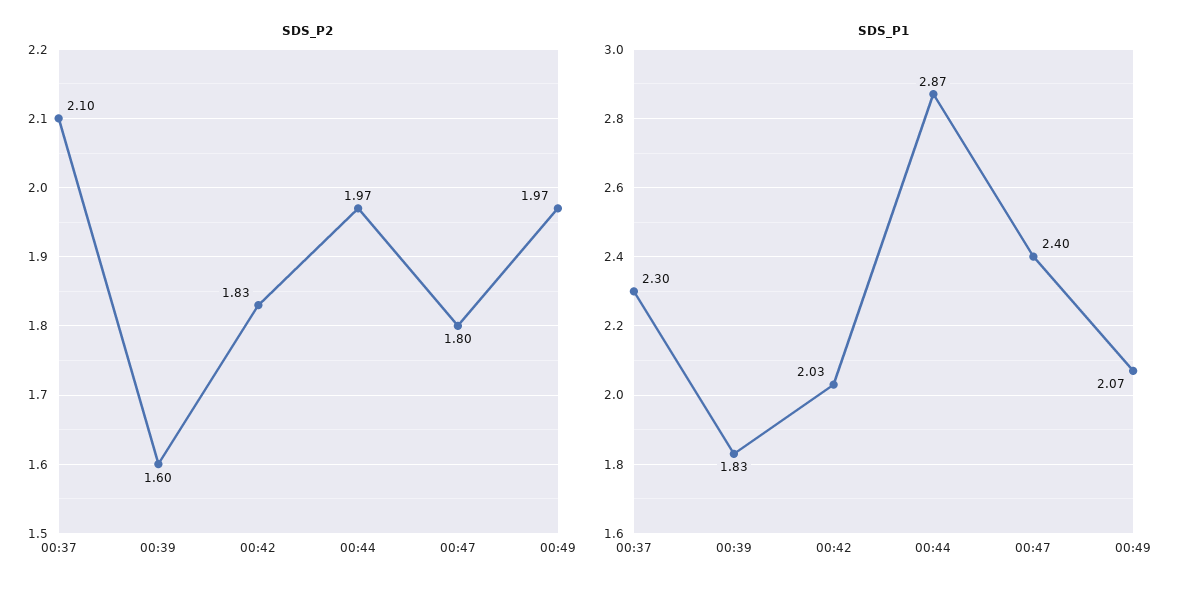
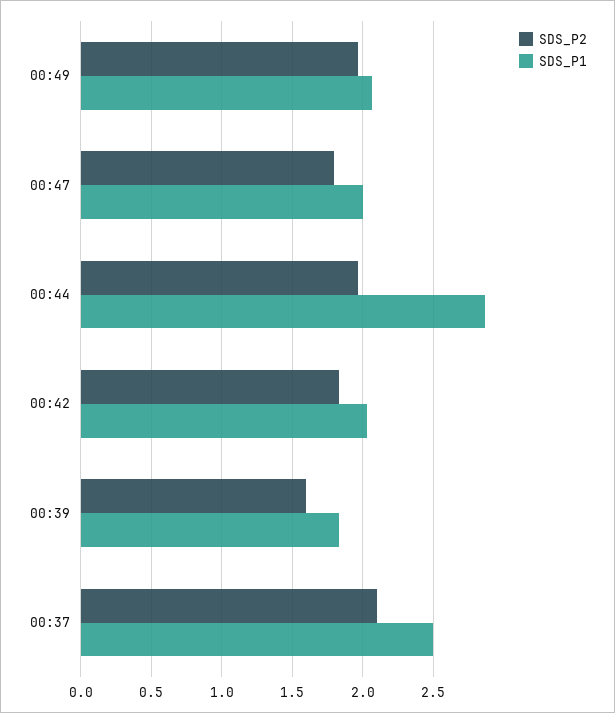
SDS_P1, 00:37: 2.3 -> 2.5
SDS_P1, 00:47: 2.4 -> 2

